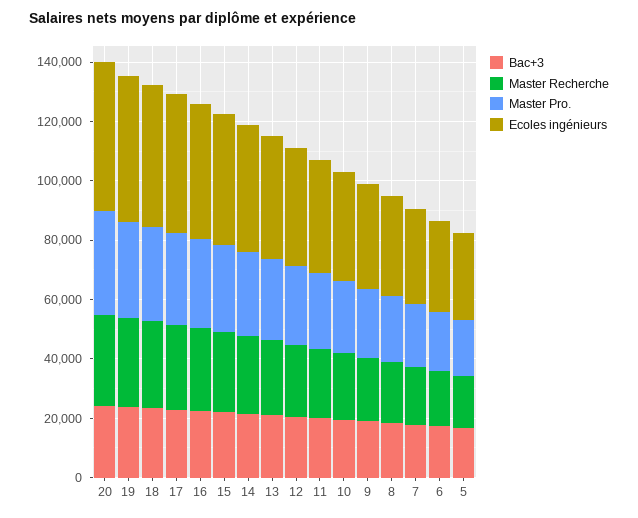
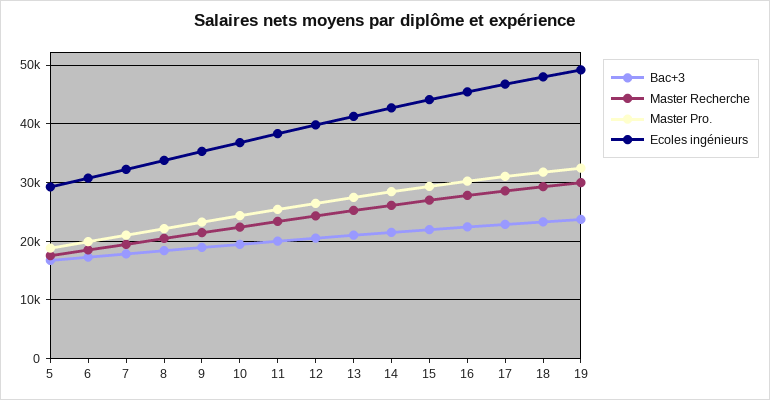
Bac+3, 20: 25000 -> none
Master Recherche, 20: 30000 -> none
Master Pro., 20: 35000 -> none
Ecoles ingénieurs, 20: 50000 -> none

